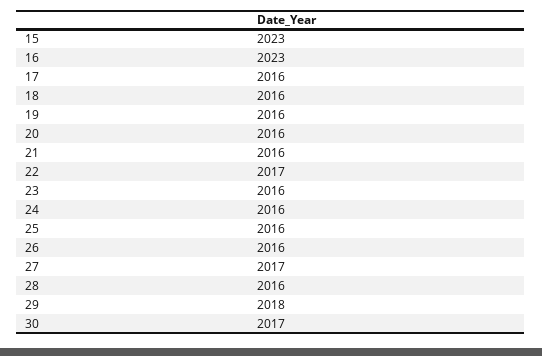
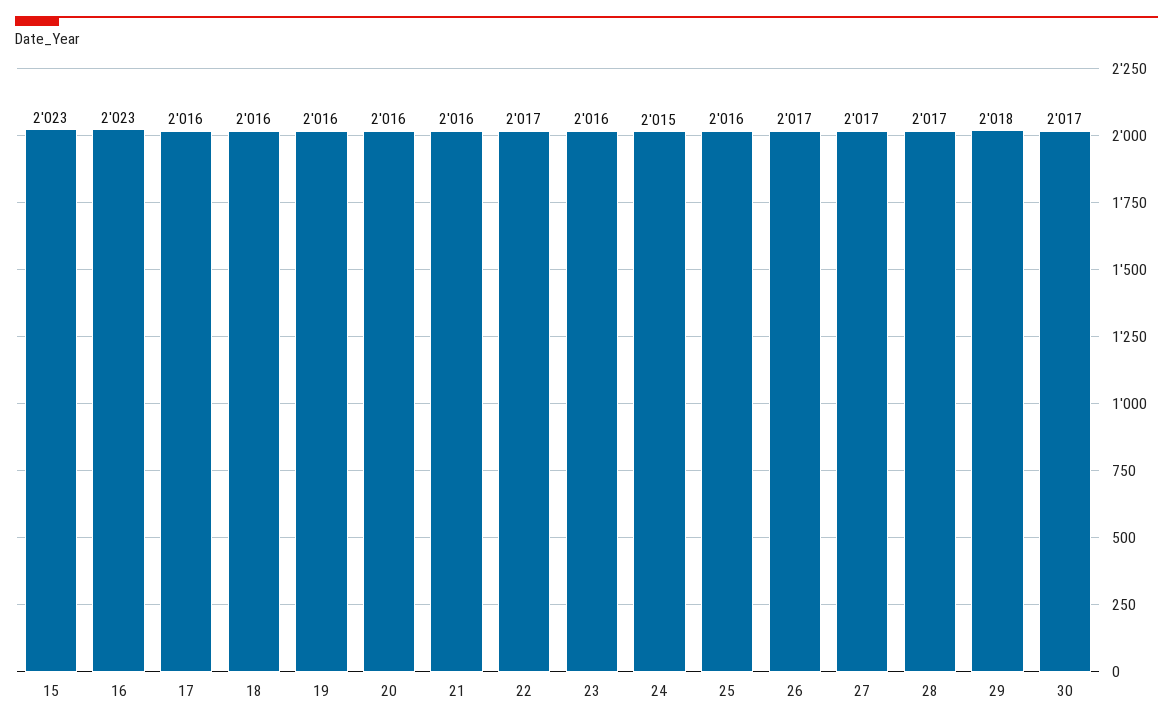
24: 2016 -> 2015
26: 2016 -> 2017
28: 2016 -> 2017

